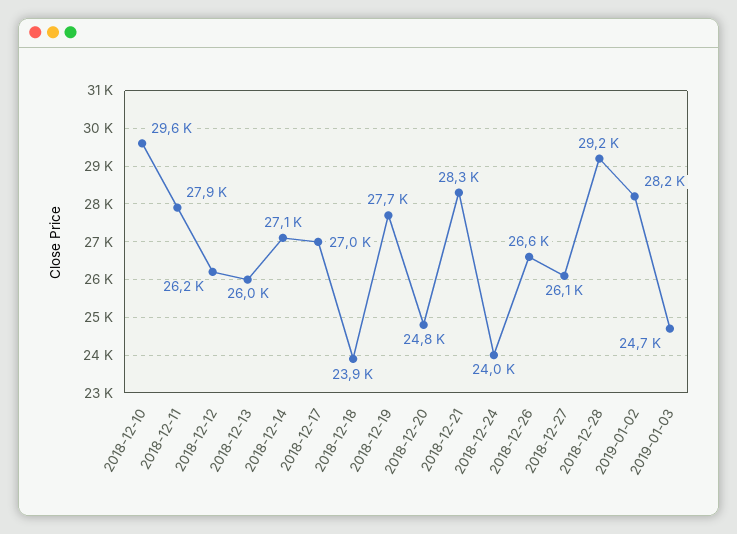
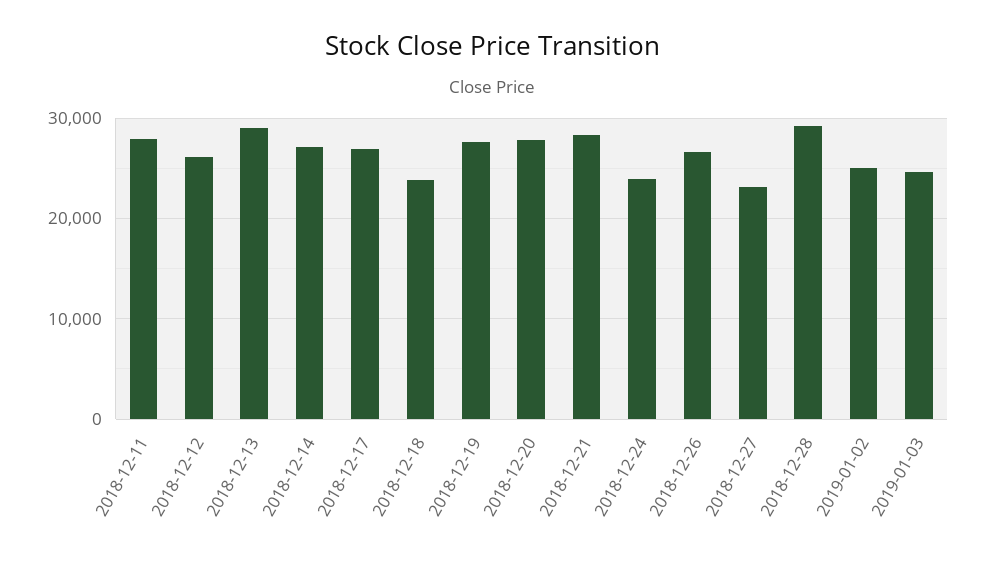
2018-12-10: 29600 -> none
2018-12-13: 26000 -> 29000
2018-12-20: 24800 -> 28000
2018-12-27: 26100 -> 23000
2019-01-02: 28200 -> 25000

